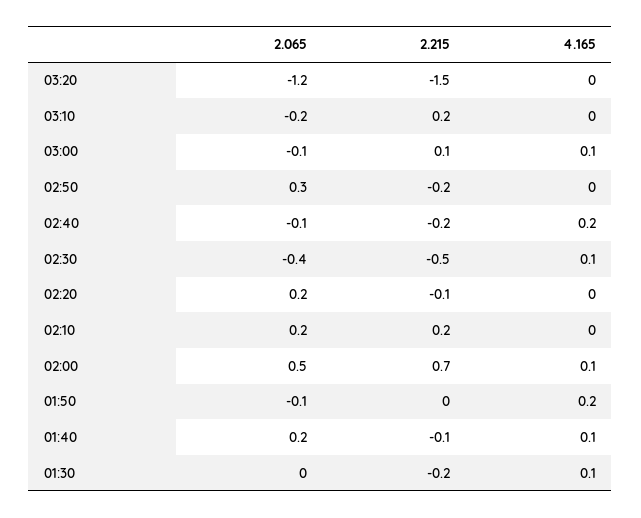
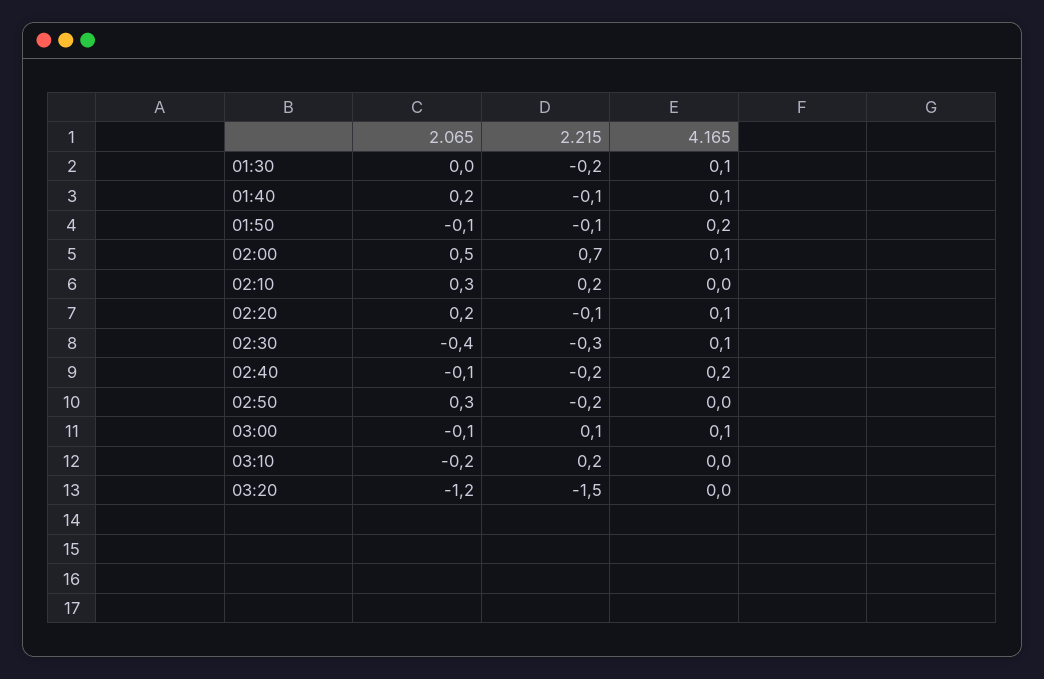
2.215, 02:30: -0.5 -> -0.3
4.165, 02:20: 0 -> 0.1
2.065, 02:10: 0.2 -> 0.3
2.215, 01:50: 0 -> -0.1

